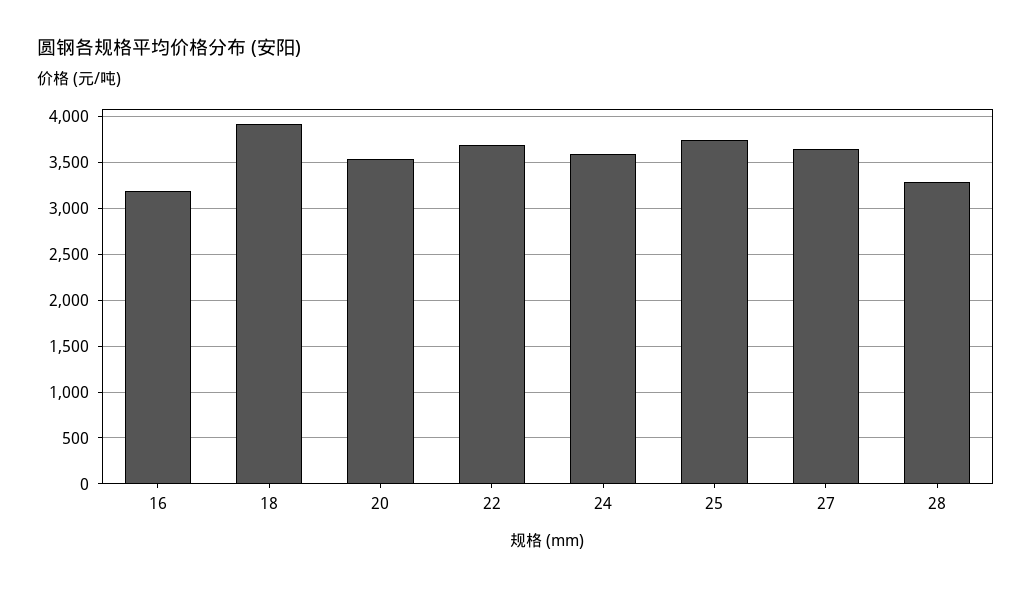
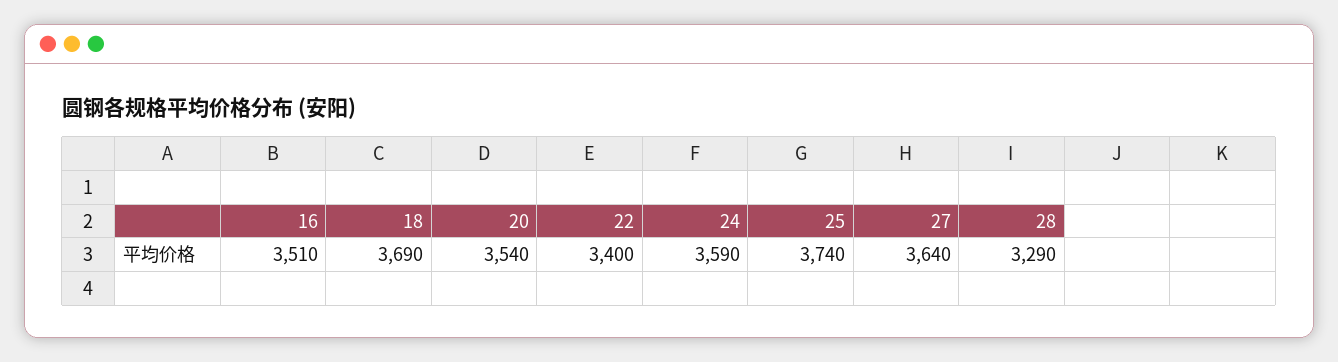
16: 3200 -> 3510
18: 3900 -> 3690
22: 3700 -> 3400

